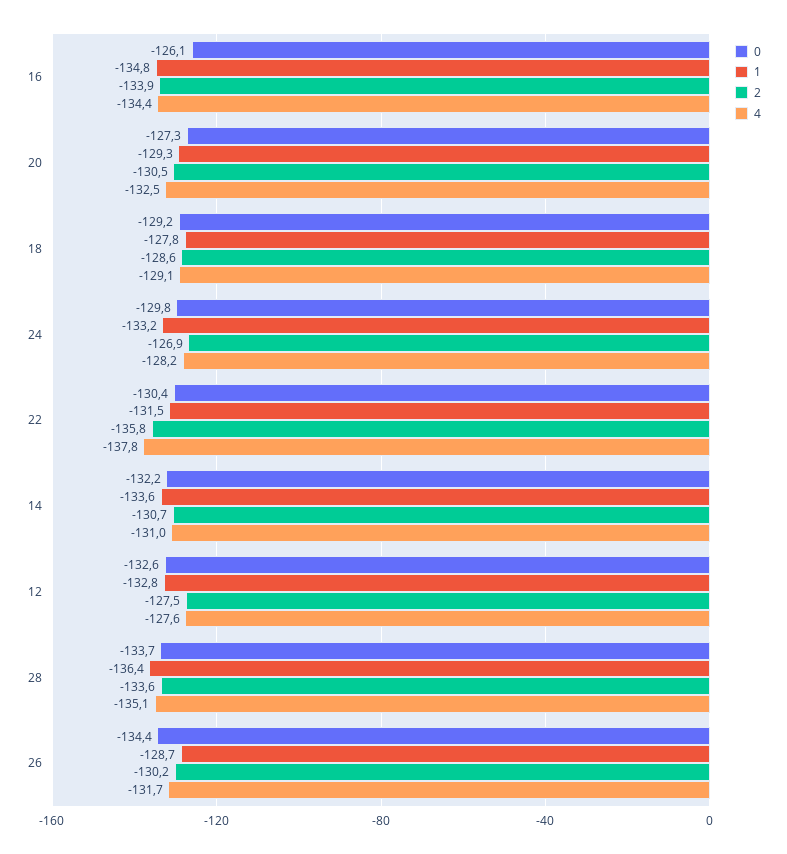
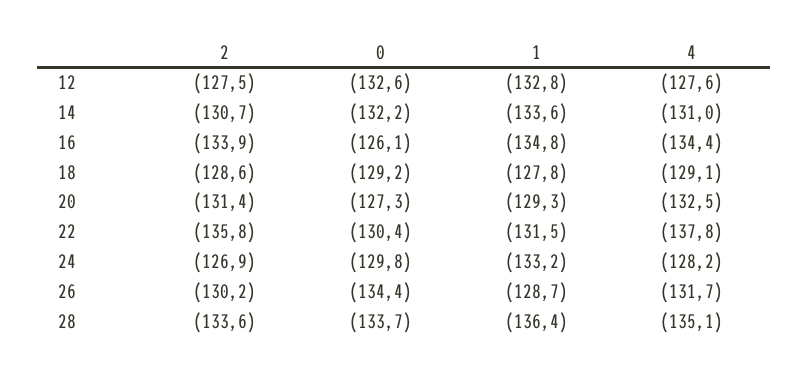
2, 20: -130.5 -> -131.4

